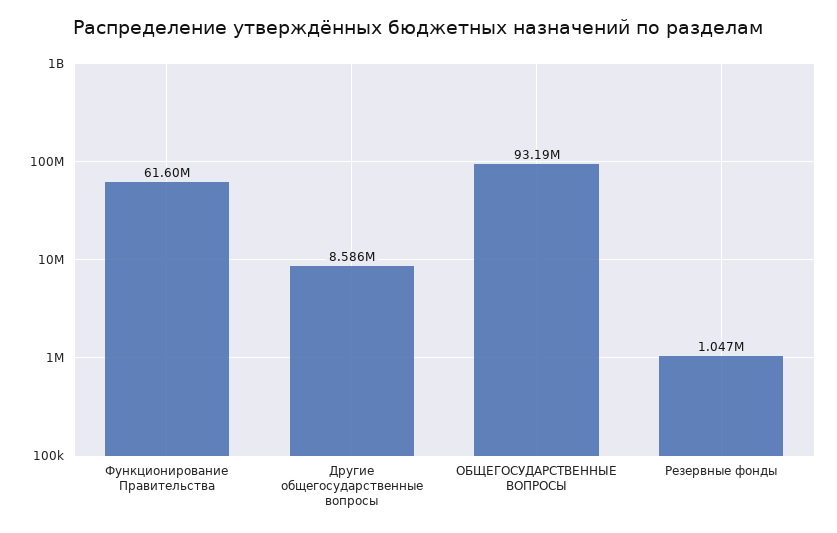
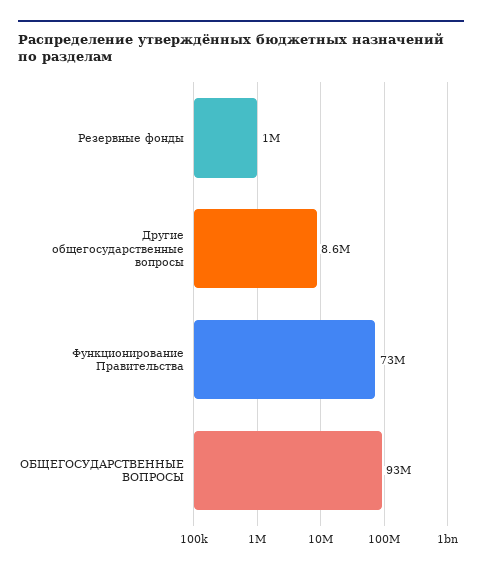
Функционирование Правительства: 61600000 -> 73000000

